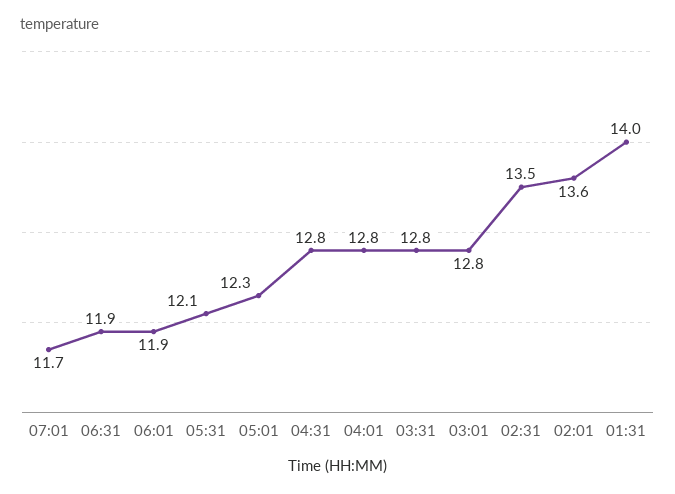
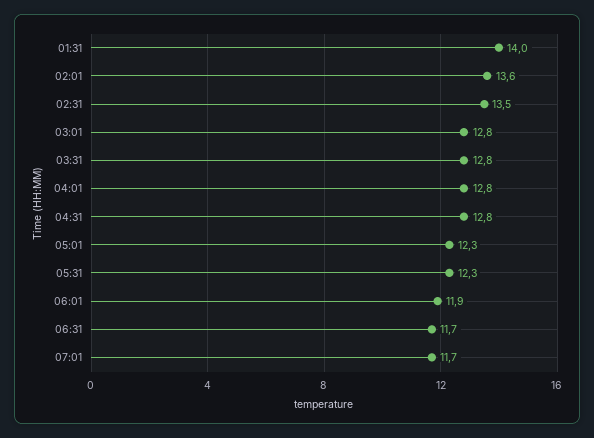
06:31: 11.9 -> 11.7
05:31: 12.1 -> 12.3

